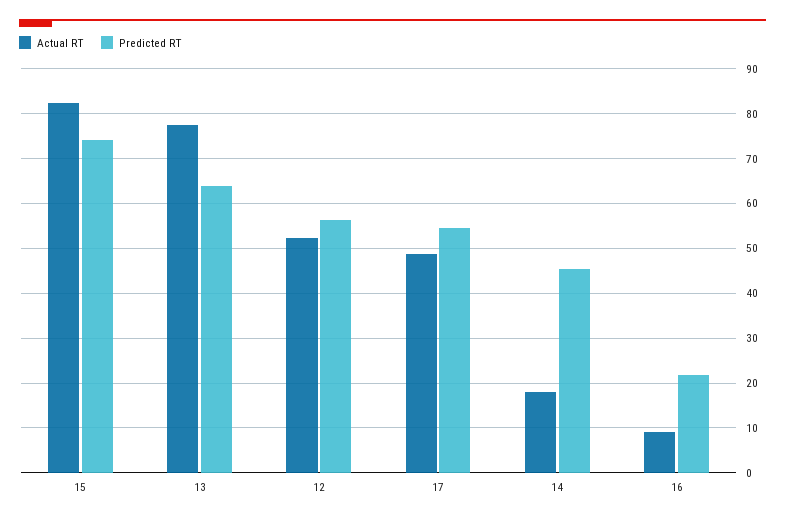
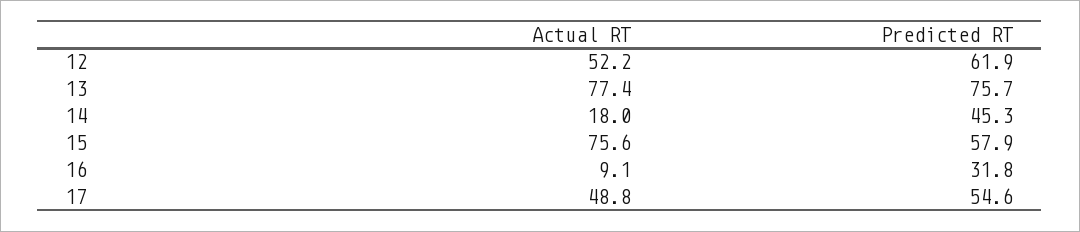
Actual RT, 15: 82 -> 75.6
Predicted RT, 15: 74 -> 57.9
Predicted RT, 13: 64 -> 75.7
Predicted RT, 12: 56 -> 61.9
Predicted RT, 16: 22 -> 31.8

